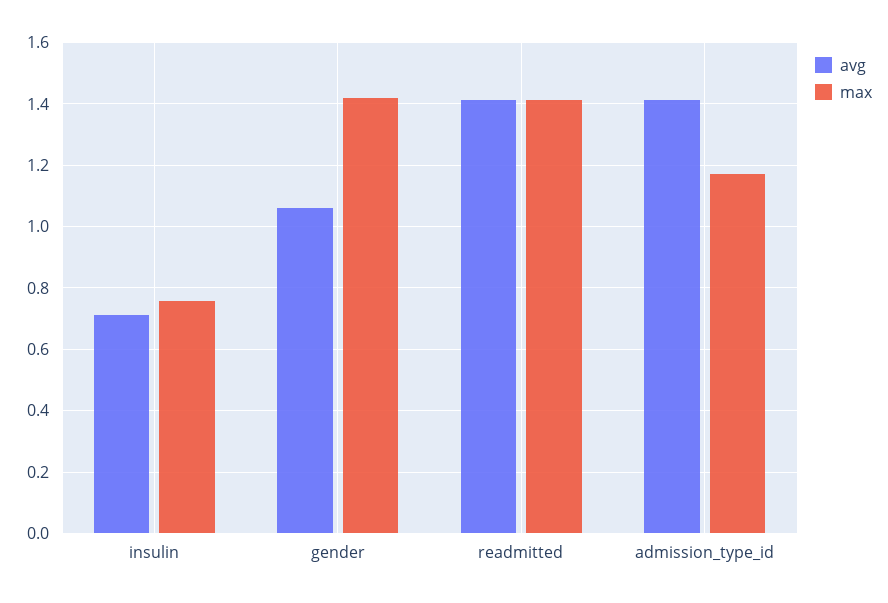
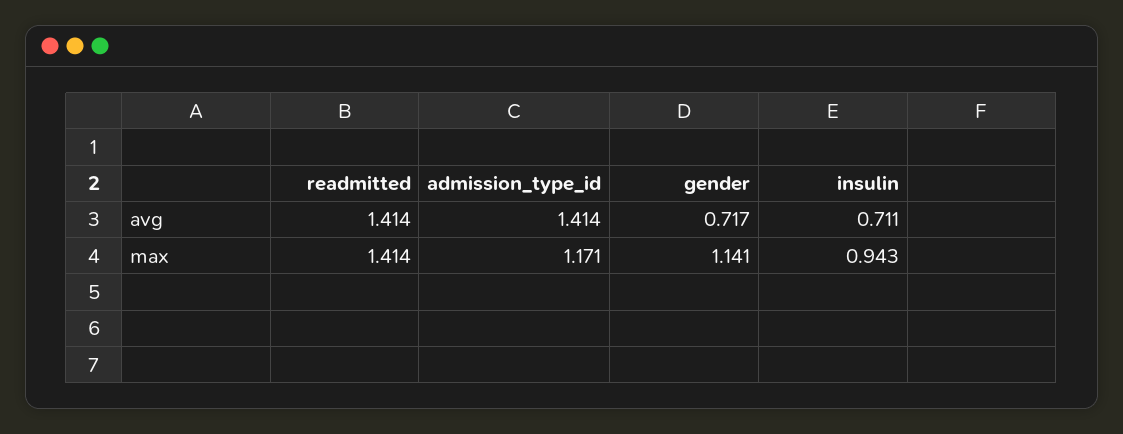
max, insulin: 0.76 -> 0.943
avg, gender: 1.06 -> 0.717
max, gender: 1.42 -> 1.141

